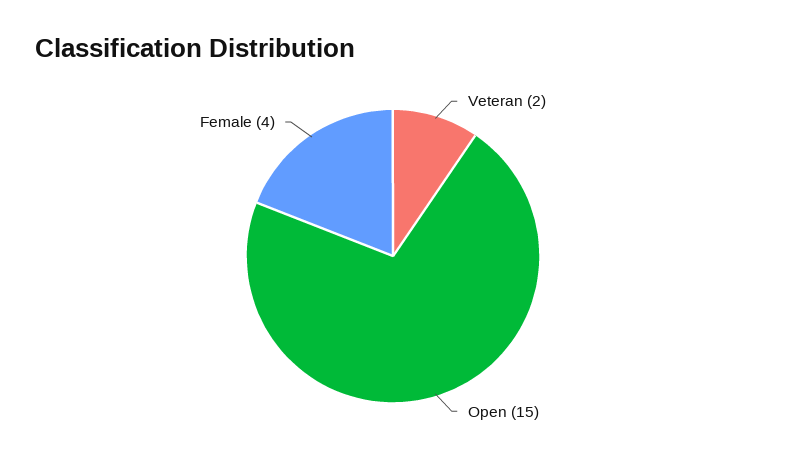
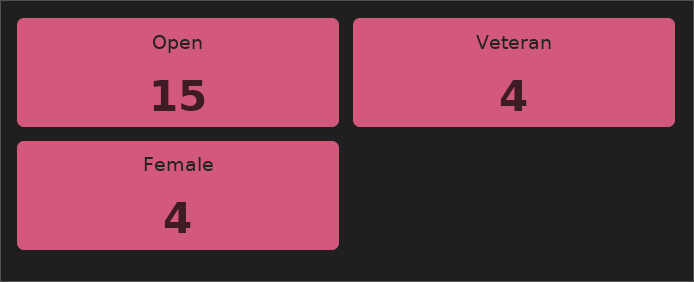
Veteran: 2 -> 4

